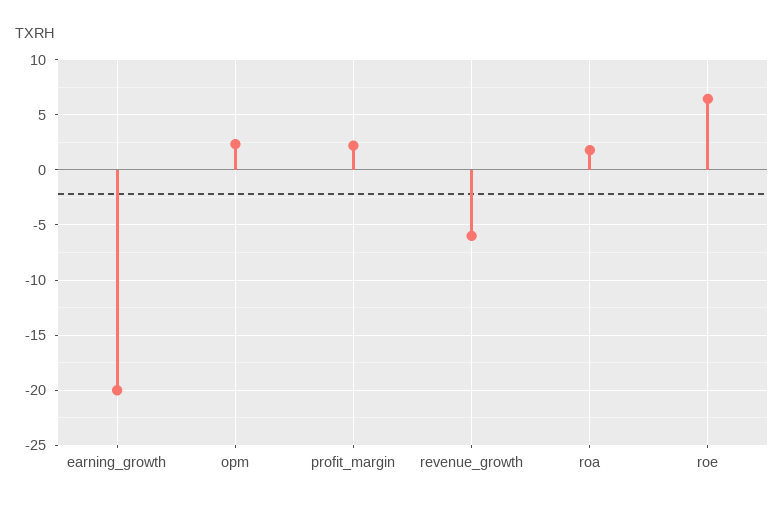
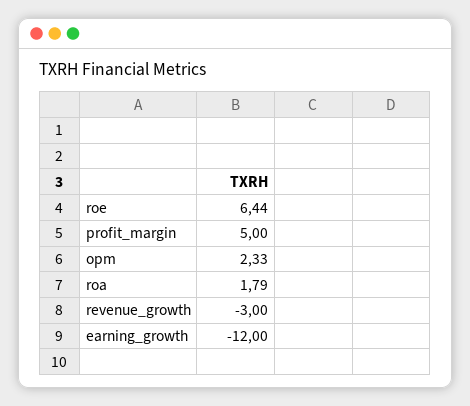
earning_growth: -20 -> -12
profit_margin: 2 -> 5
revenue_growth: -6 -> -3

